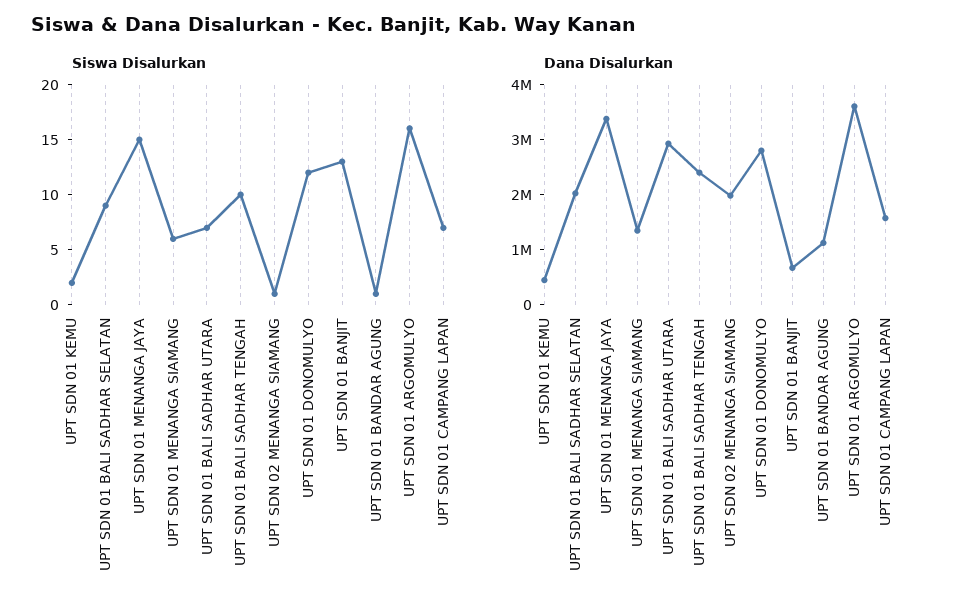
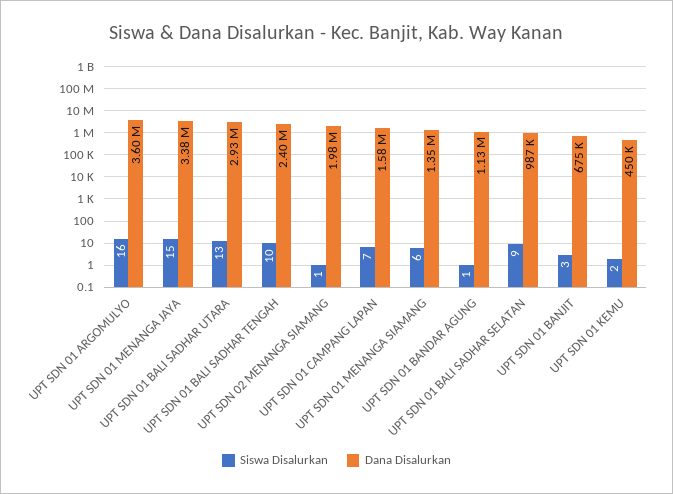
Siswa Disalurkan, UPT SDN 01 BALI SADHAR UTARA: 7 -> 13
Siswa Disalurkan, UPT SDN 01 DONOMULYO: 12 -> none
Siswa Disalurkan, UPT SDN 01 BANJIT: 13 -> 3
Dana Disalurkan, UPT SDN 01 BALI SADHAR SELATAN: 2000000 -> 987000
Dana Disalurkan, UPT SDN 01 DONOMULYO: 2800000 -> none

